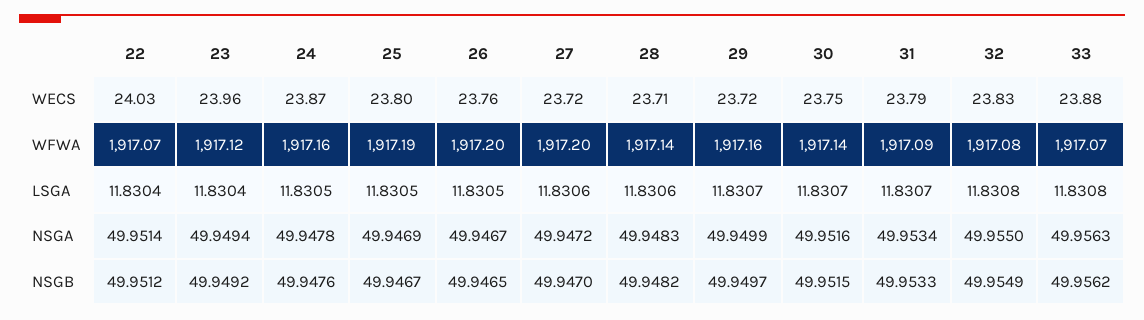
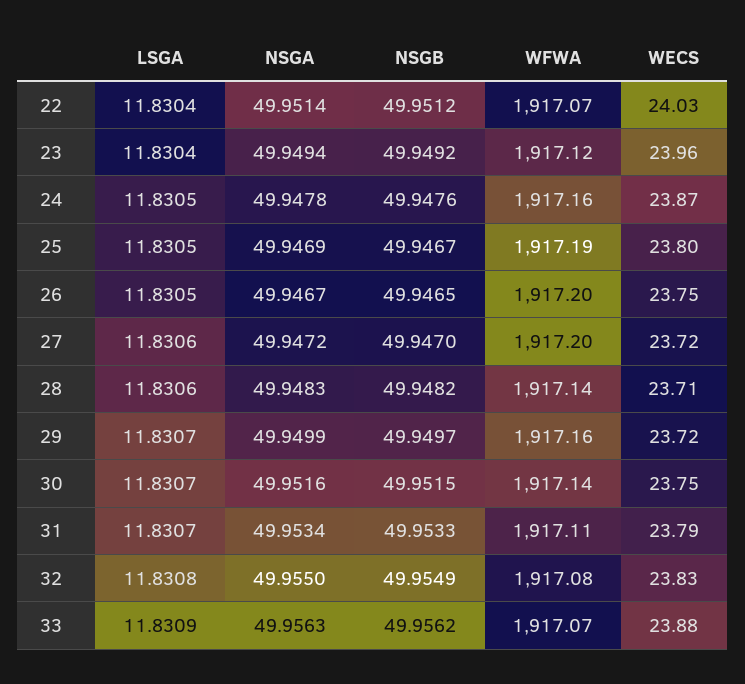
26, WECS: 23.76 -> 23.75
31, WFWA: 1917.09 -> 1917.11
33, LSGA: 11.8308 -> 11.8309

